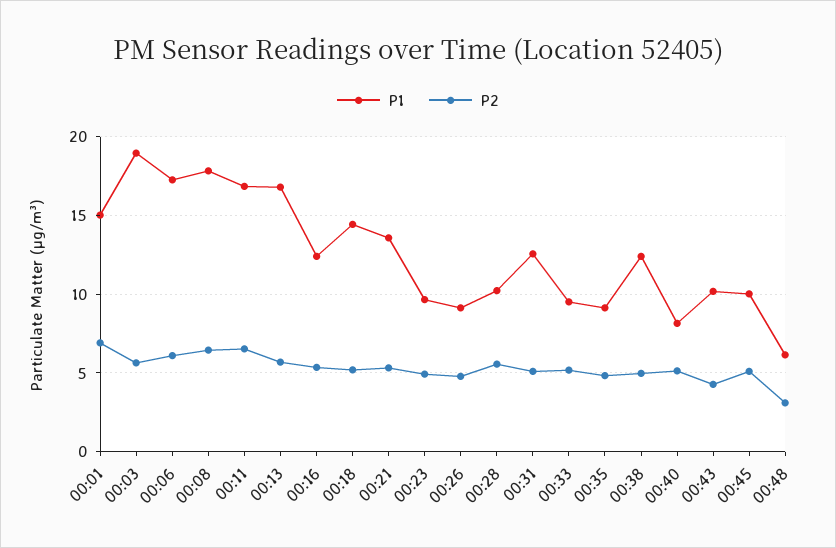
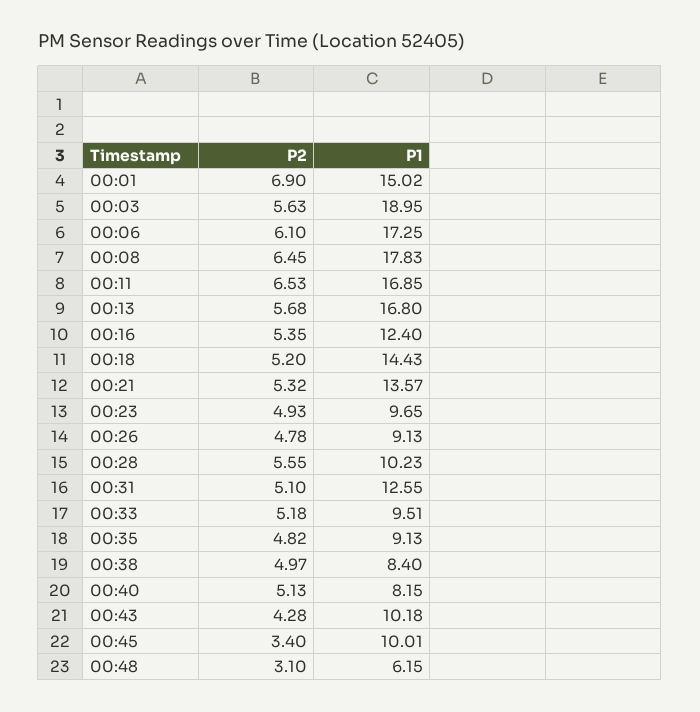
P1, 00:38: 12.5 -> 8.4
P2, 00:45: 5 -> 3.4

